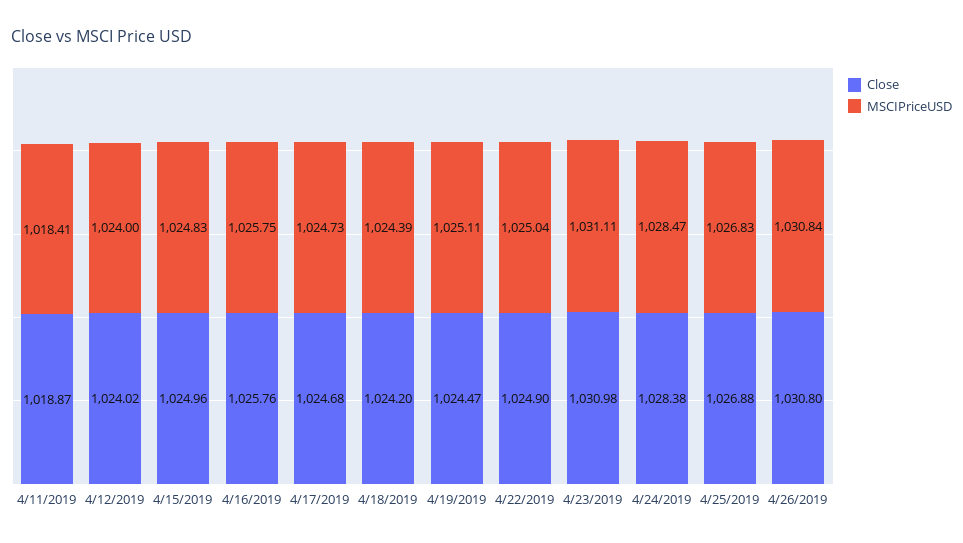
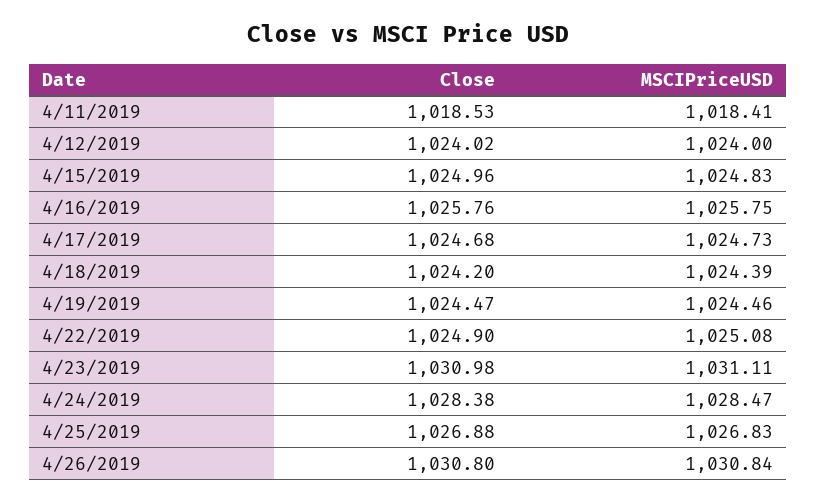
Close, 4/11/2019: 1018.87 -> 1018.53
MSCIPriceUSD, 4/19/2019: 1025.11 -> 1024.46
MSCIPriceUSD, 4/22/2019: 1025.04 -> 1025.08

